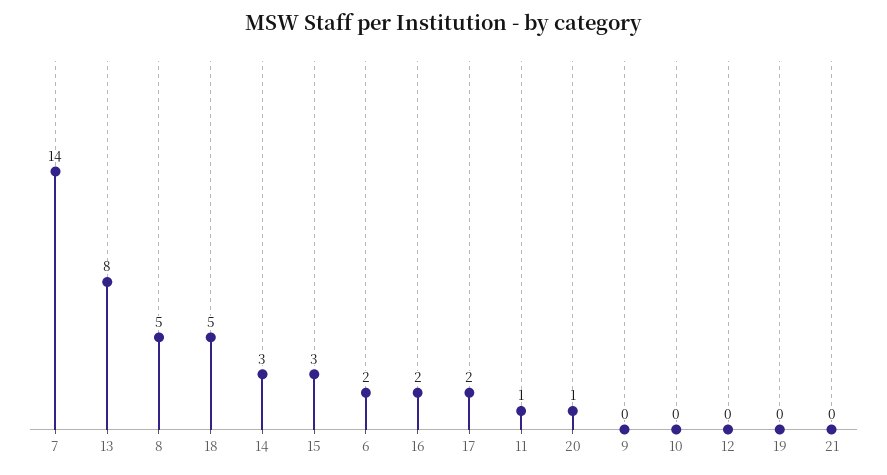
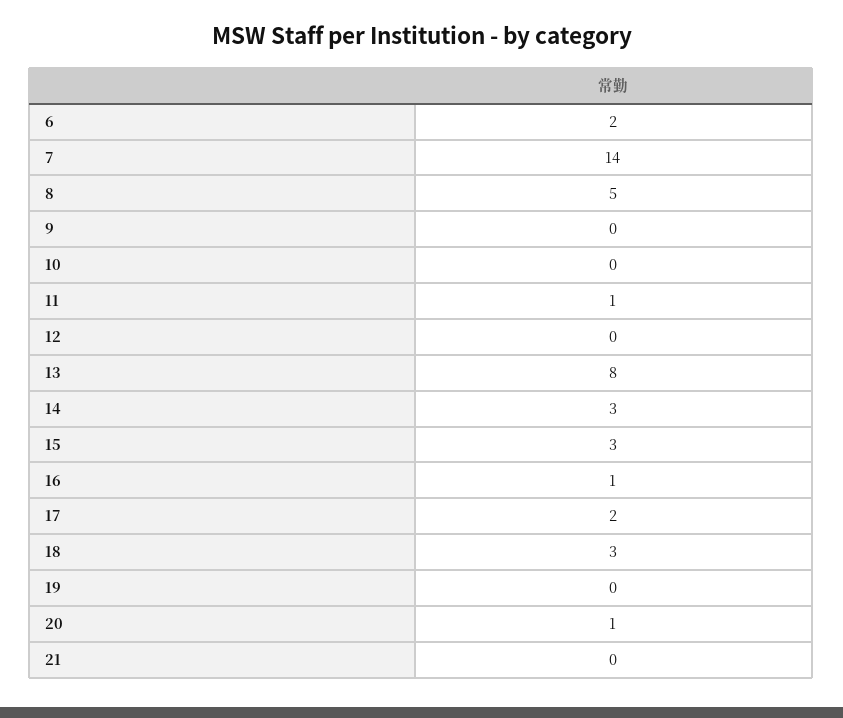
18: 5 -> 3
16: 2 -> 1

